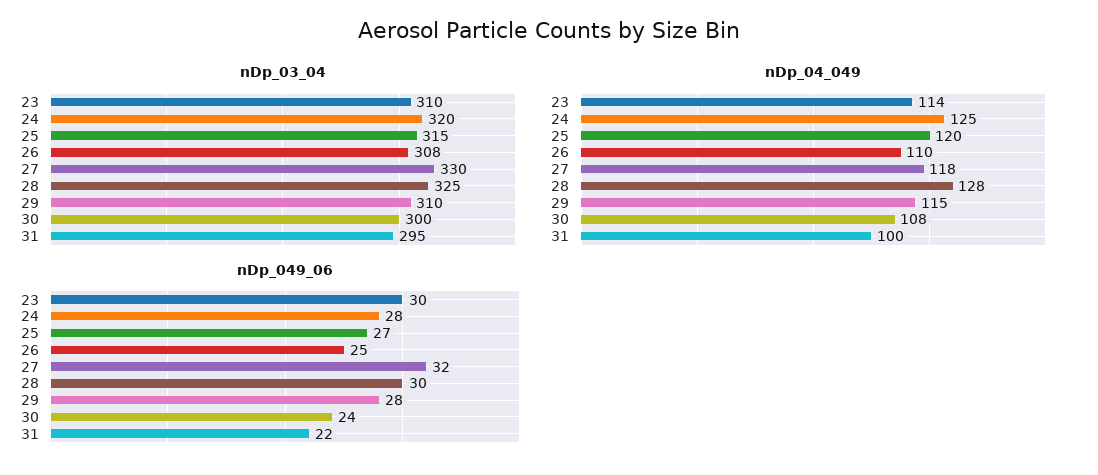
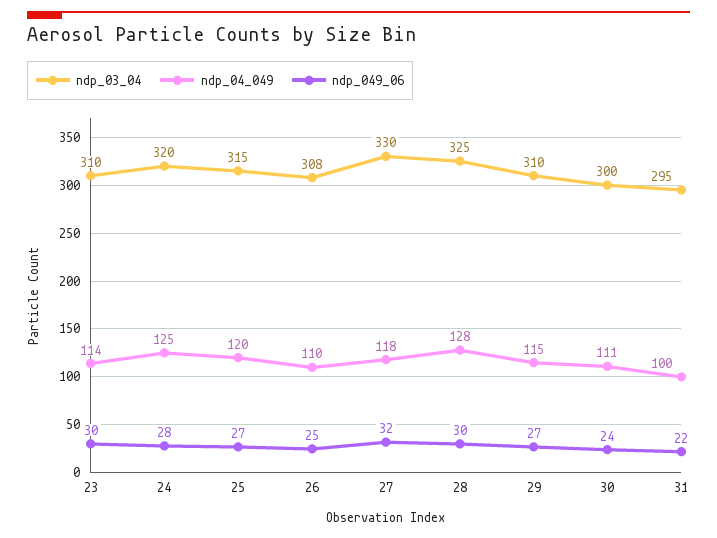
nDp_04_049, 30: 108 -> 111
nDp_049_06, 29: 28 -> 27

